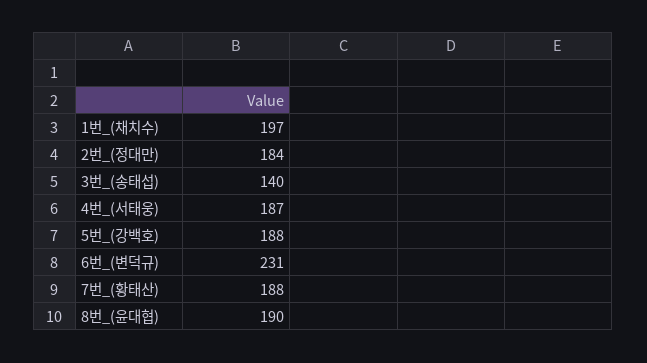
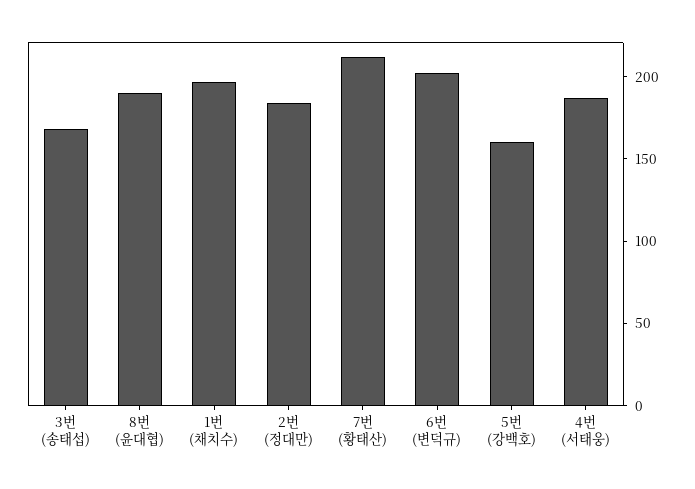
3번_(송태섭): 140 -> 170
5번_(강백호): 188 -> 160
6번_(변덕규): 231 -> 200
7번_(황태산): 188 -> 210

